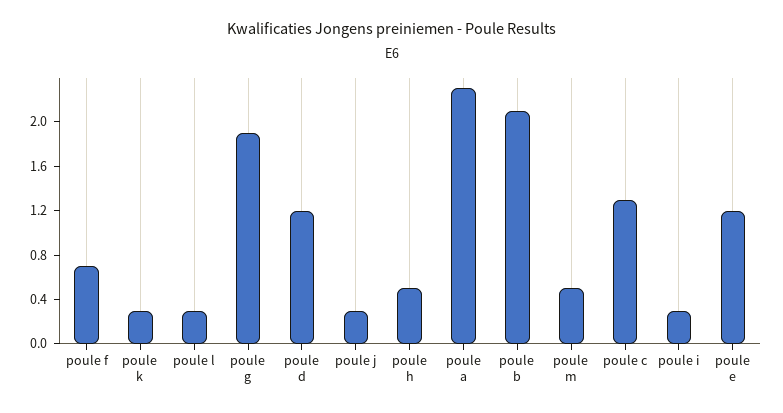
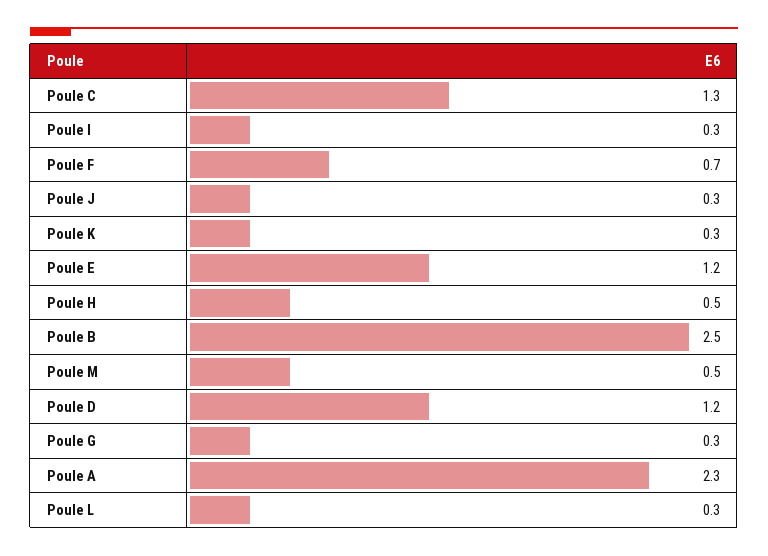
poule g: 1.9 -> 0.3
poule b: 2.1 -> 2.5

